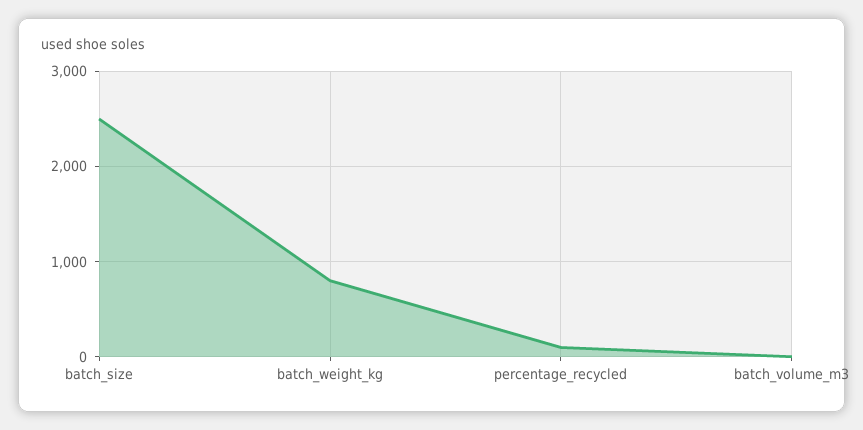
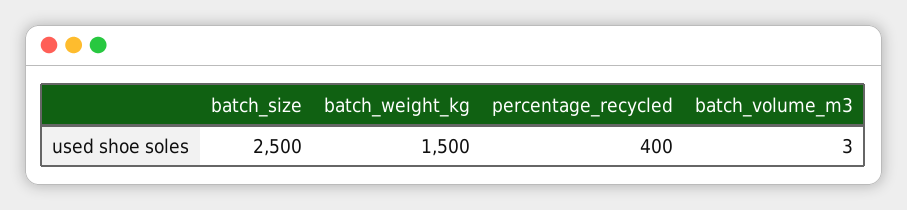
batch_weight_kg: 800 -> 1500
percentage_recycled: 100 -> 400

